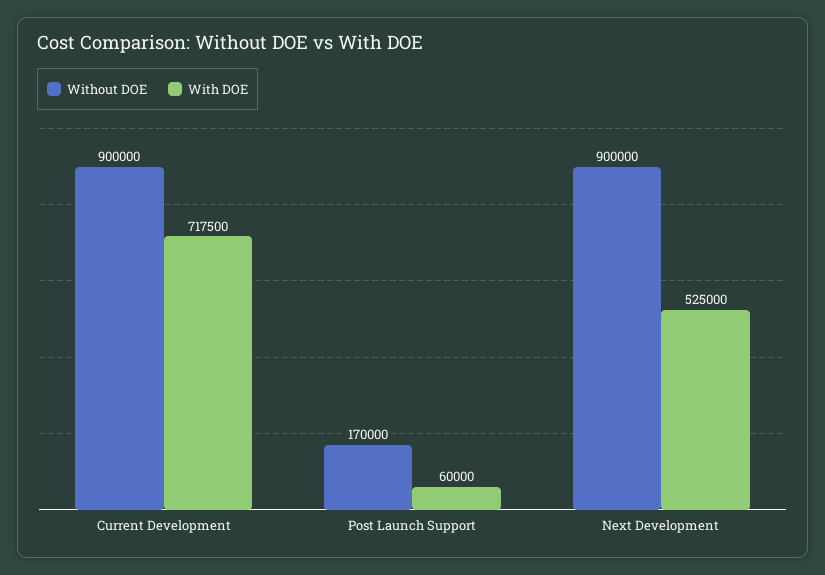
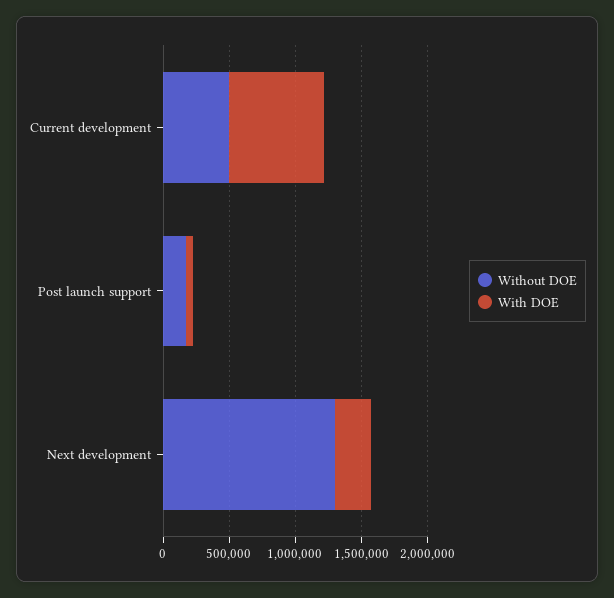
Without DOE, Current Development: 900000 -> 500000
Without DOE, Next Development: 900000 -> 1300000
With DOE, Next Development: 525000 -> 300000

